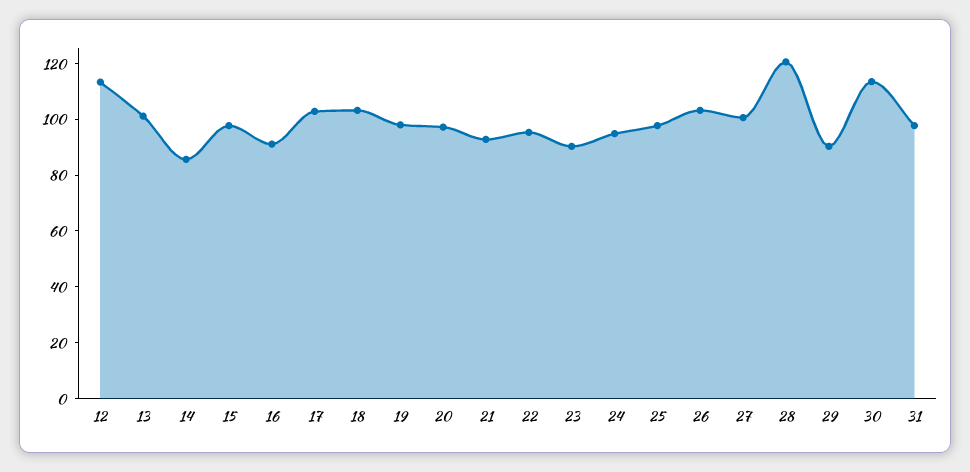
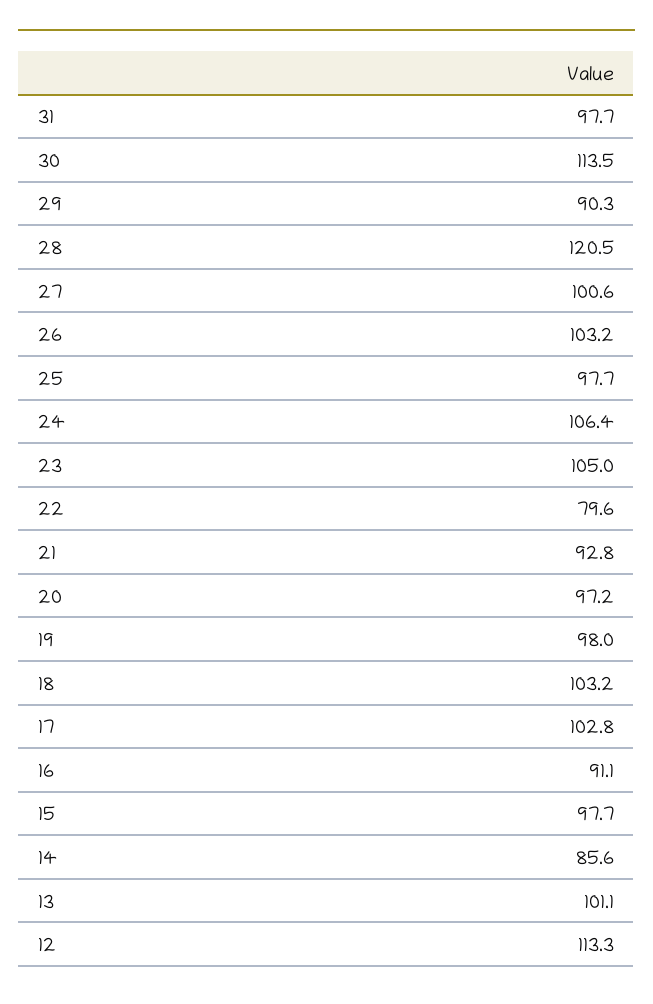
22: 95 -> 79.6
23: 90 -> 105
24: 95 -> 106.4

